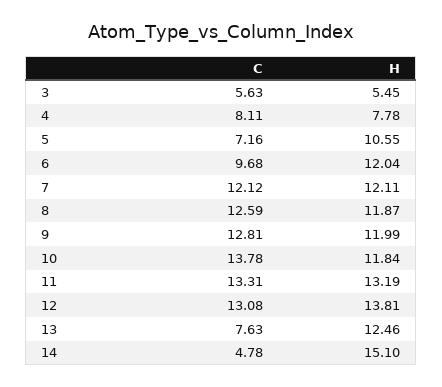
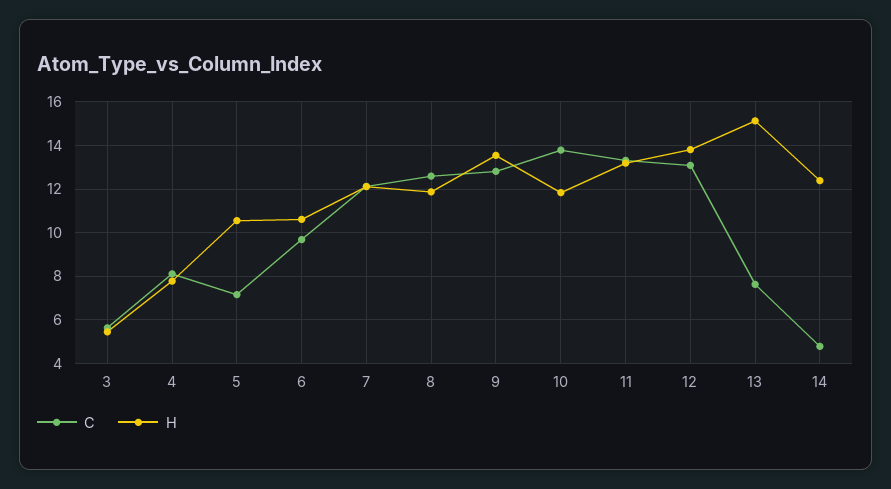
H, 6: 12.04 -> 10.5
H, 9: 11.99 -> 13.5
H, 13: 12.46 -> 15
H, 14: 15.1 -> 12.5

